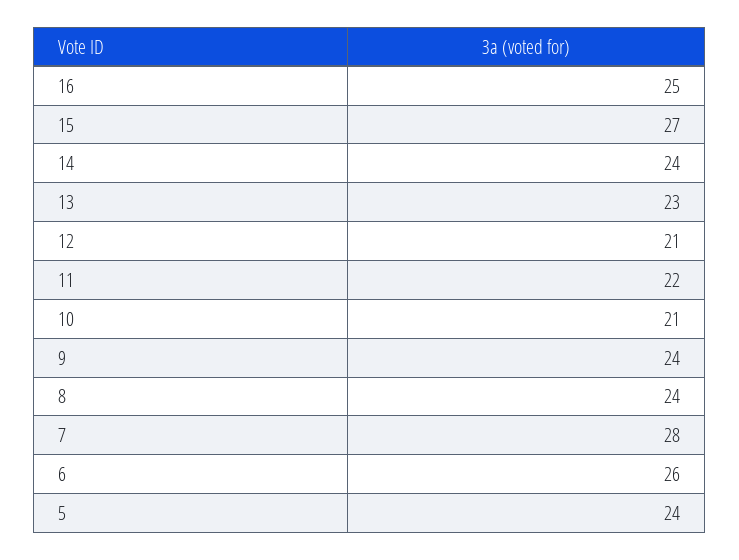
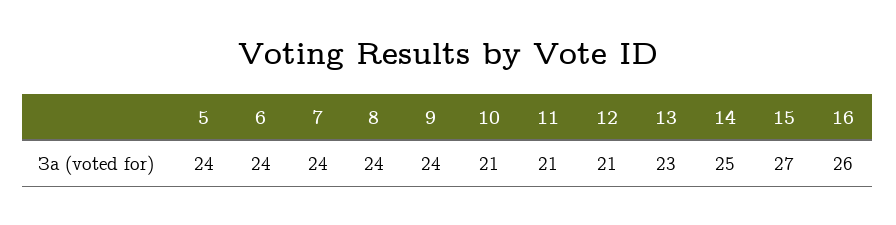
16: 25 -> 26
14: 24 -> 25
11: 22 -> 21
7: 28 -> 24
6: 26 -> 24

